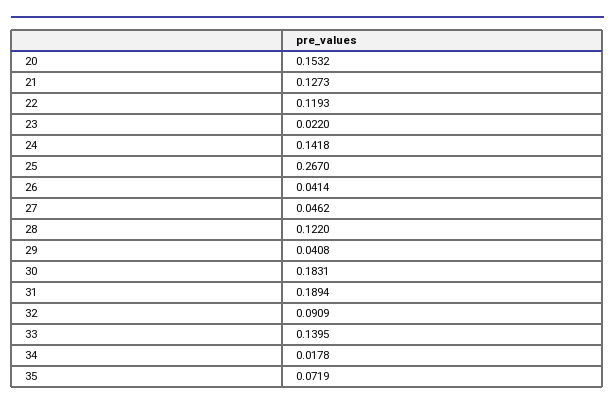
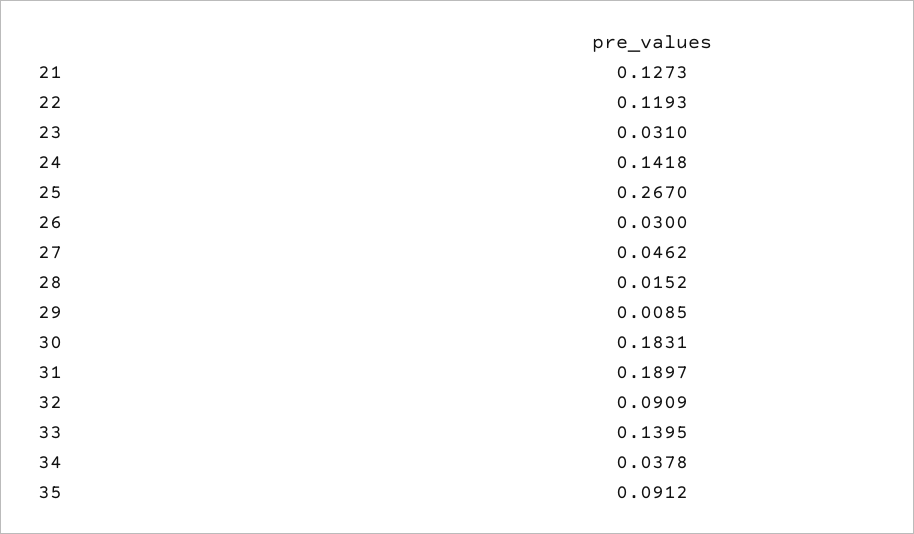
20: 0.1532 -> none
23: 0.022 -> 0.031
26: 0.0414 -> 0.03
28: 0.122 -> 0.0152
29: 0.0408 -> 0.0085
31: 0.1894 -> 0.1897
34: 0.0178 -> 0.0378
35: 0.0719 -> 0.0912

